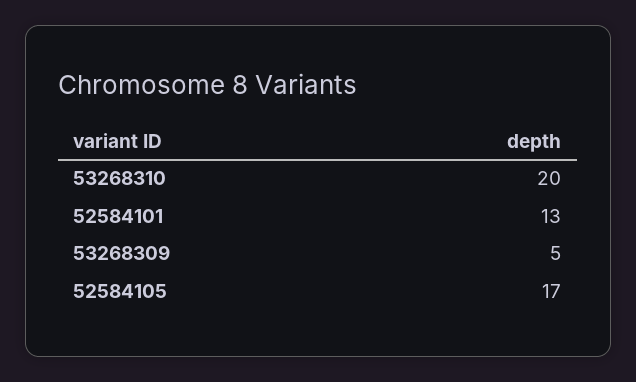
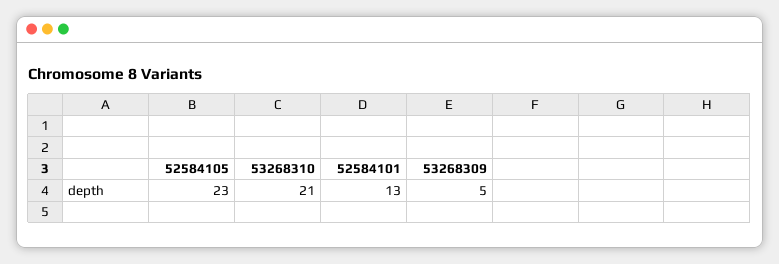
53268310: 20 -> 21
52584105: 17 -> 23

